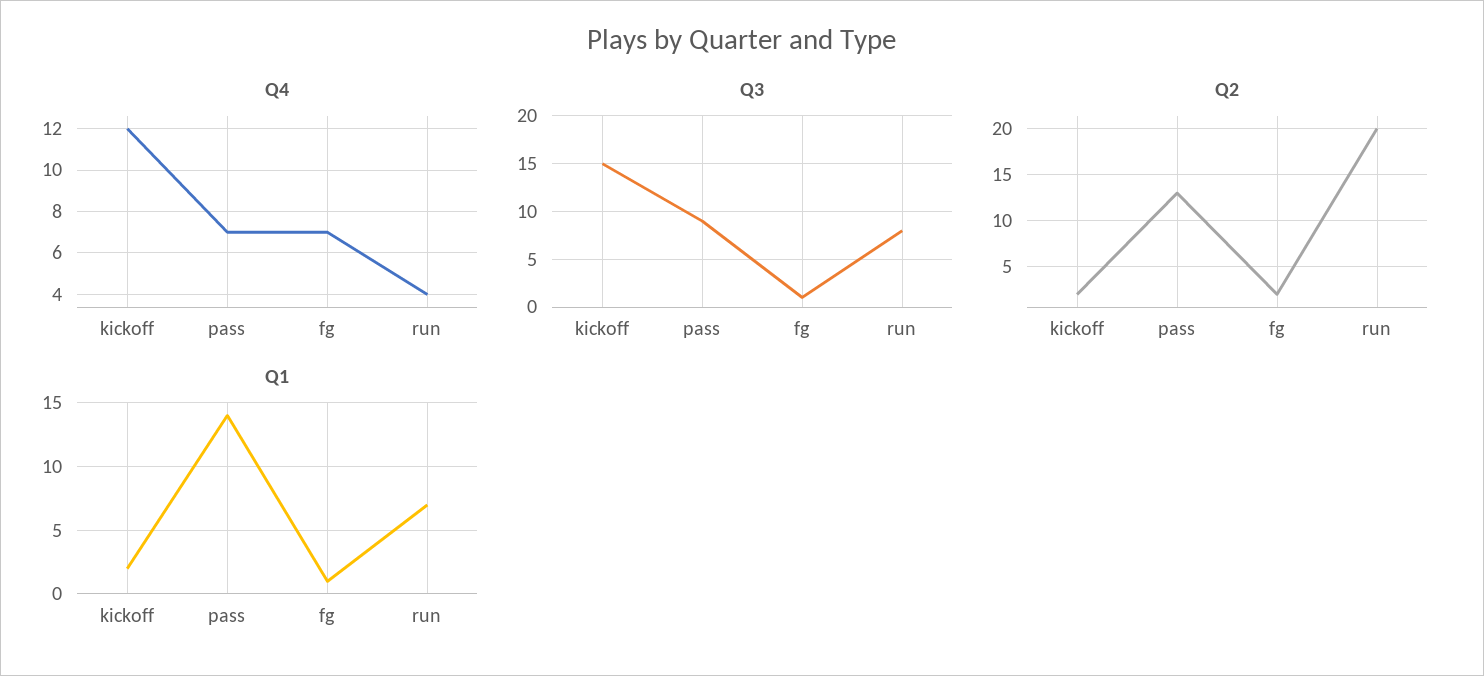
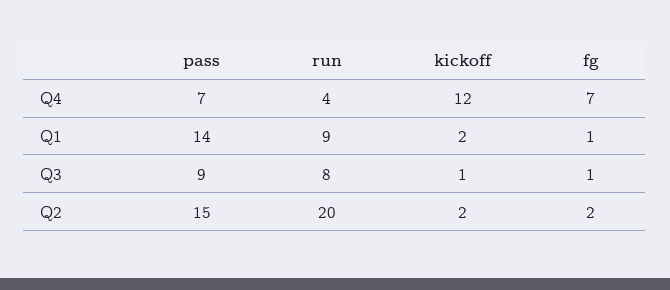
Q3, kickoff: 15 -> 1
Q2, pass: 13 -> 15
Q1, run: 7 -> 9

